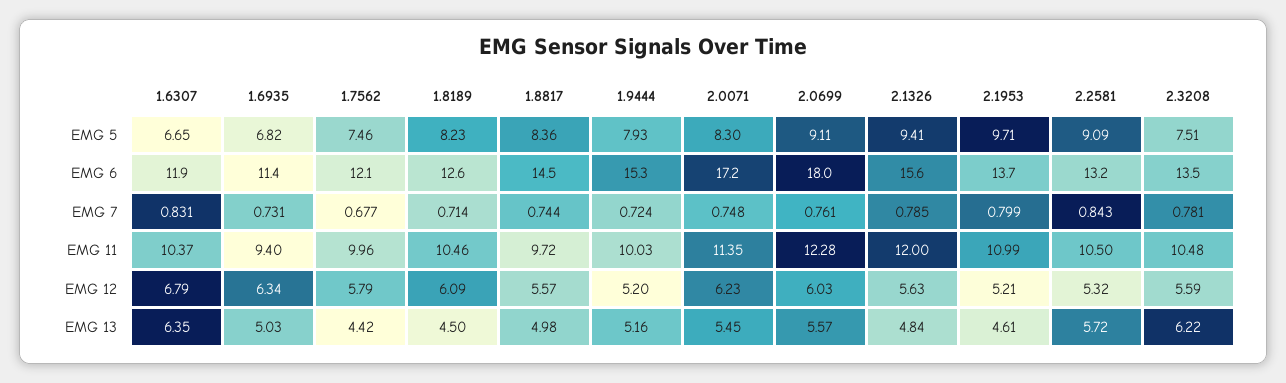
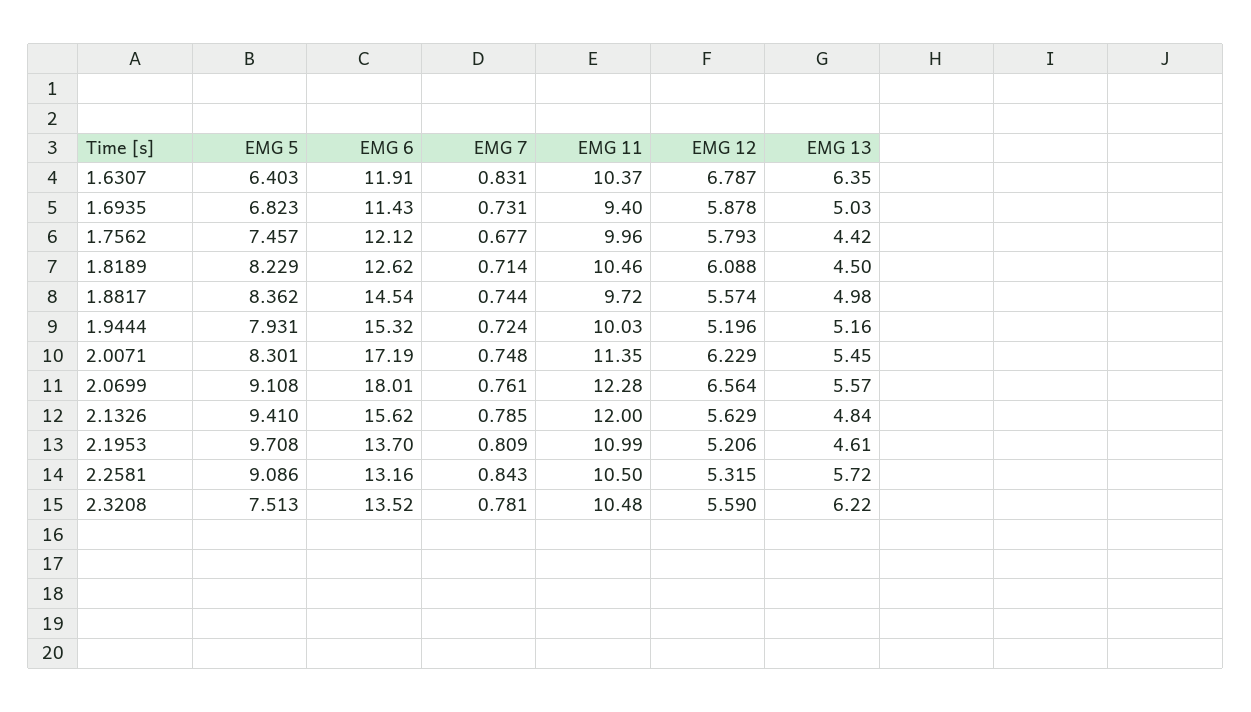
1.6307, EMG 5: 6.65 -> 6.403
2.1953, EMG 7: 0.799 -> 0.809
1.6935, EMG 12: 6.34 -> 5.878
2.0699, EMG 12: 6.03 -> 6.564

